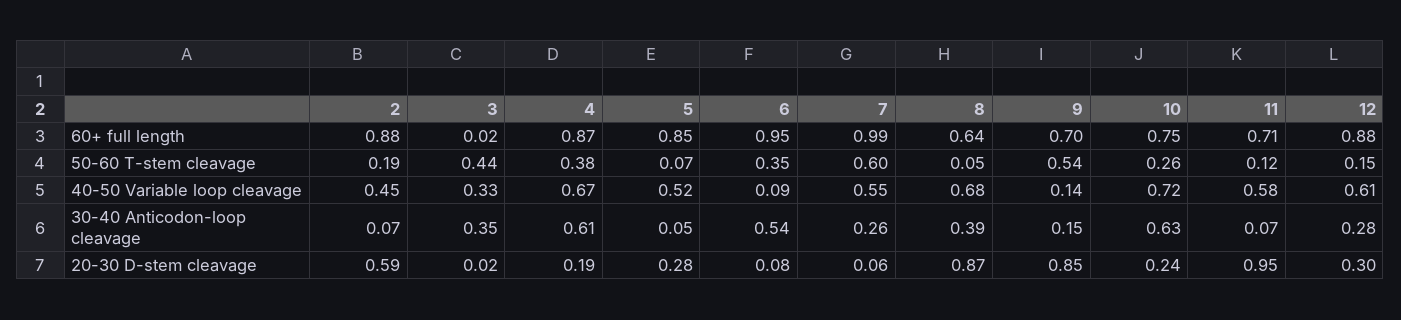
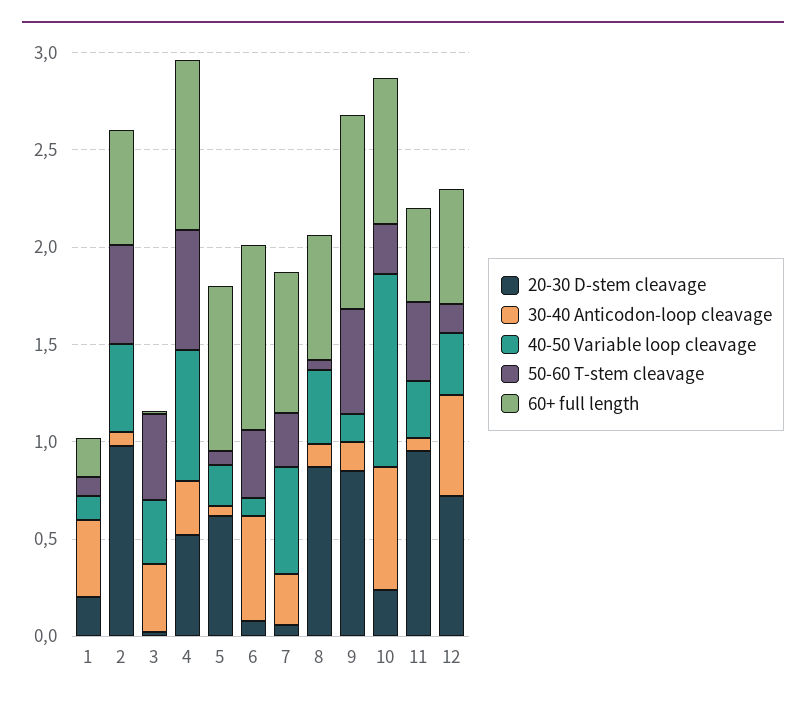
60+ full length, 2: 0.88 -> 0.6
60+ full length, 7: 0.99 -> 0.7
60+ full length, 9: 0.7 -> 1
60+ full length, 11: 0.71 -> 0.5
60+ full length, 12: 0.88 -> 0.6
50-60 T-stem cleavage, 2: 0.19 -> 0.5
50-60 T-stem cleavage, 4: 0.38 -> 0.6
50-60 T-stem cleavage, 7: 0.6 -> 0.3
50-60 T-stem cleavage, 11: 0.12 -> 0.4
40-50 Variable loop cleavage, 5: 0.52 -> 0.2
40-50 Variable loop cleavage, 8: 0.68 -> 0.4
40-50 Variable loop cleavage, 10: 0.72 -> 1
40-50 Variable loop cleavage, 11: 0.58 -> 0.3
40-50 Variable loop cleavage, 12: 0.61 -> 0.3
30-40 Anticodon-loop cleavage, 4: 0.61 -> 0.3
30-40 Anticodon-loop cleavage, 8: 0.39 -> 0.1
30-40 Anticodon-loop cleavage, 12: 0.28 -> 0.5
20-30 D-stem cleavage, 2: 0.59 -> 1
20-30 D-stem cleavage, 4: 0.19 -> 0.5
20-30 D-stem cleavage, 5: 0.28 -> 0.6
20-30 D-stem cleavage, 12: 0.3 -> 0.7
20-30 D-stem cleavage, 1: none -> 0.2
30-40 Anticodon-loop cleavage, 1: none -> 0.4
40-50 Variable loop cleavage, 1: none -> 0.1
50-60 T-stem cleavage, 1: none -> 0.1
60+ full length, 1: none -> 0.2

